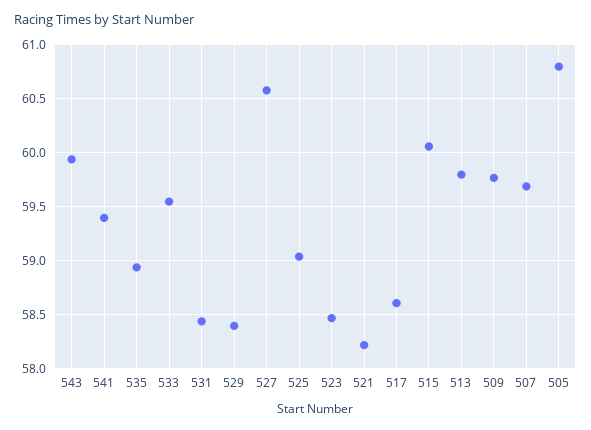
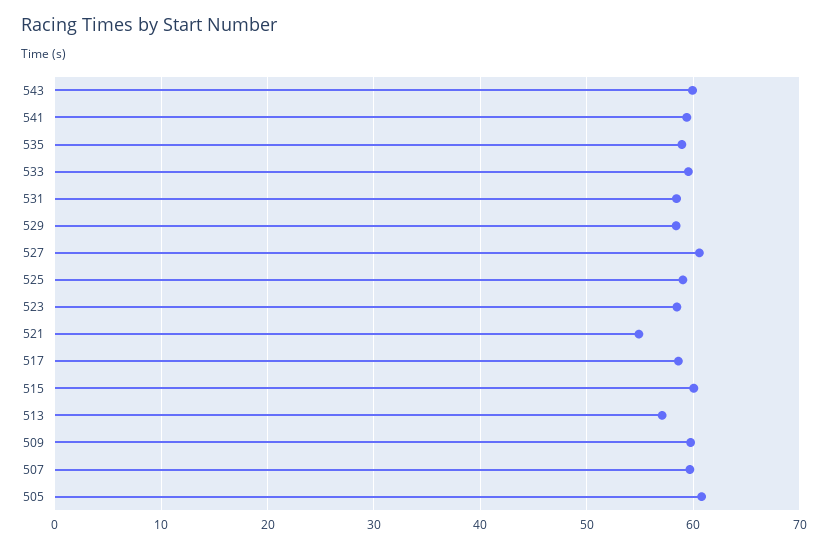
521: 58.2 -> 55
513: 59.8 -> 57

